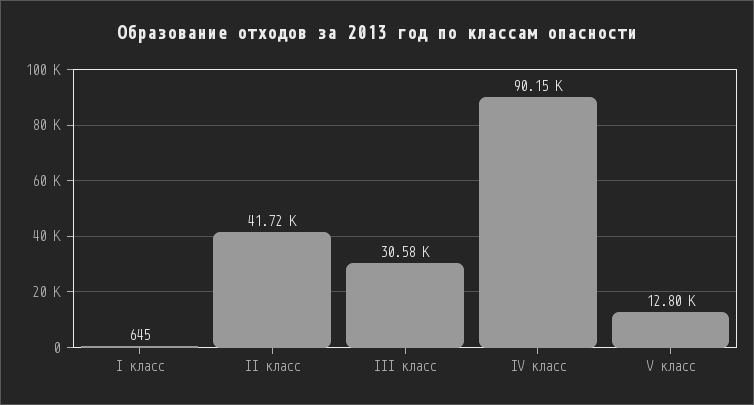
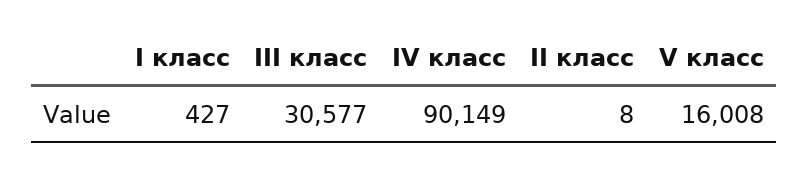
I класс: 645 -> 427
II класс: 41720 -> 8
V класс: 12800 -> 16008

